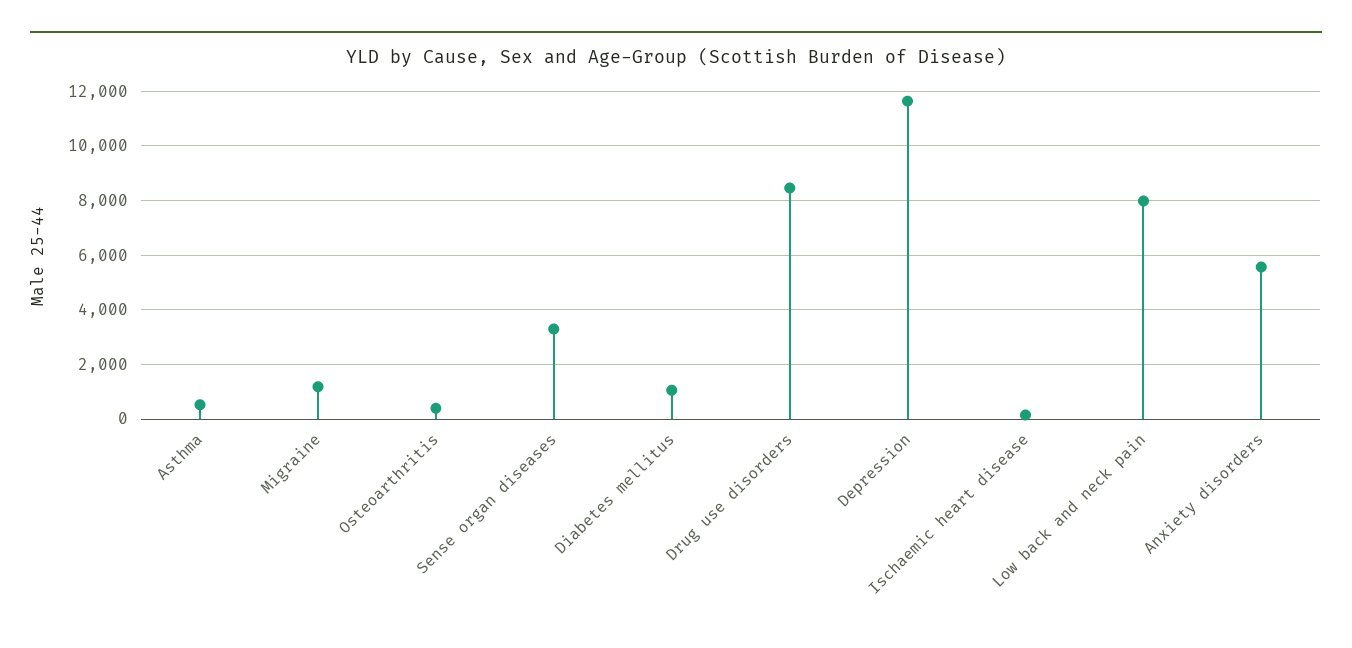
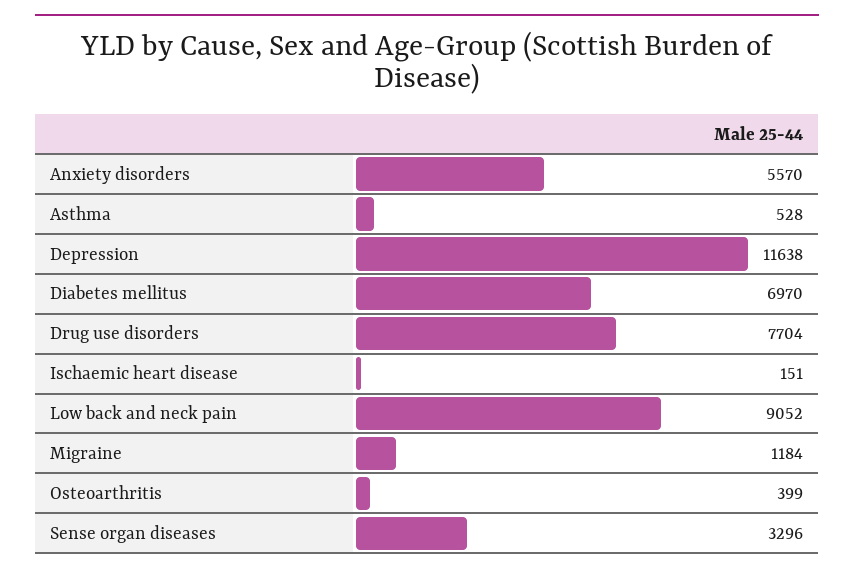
Diabetes mellitus: 1000 -> 6970
Drug use disorders: 8500 -> 7704
Low back and neck pain: 8000 -> 9052

